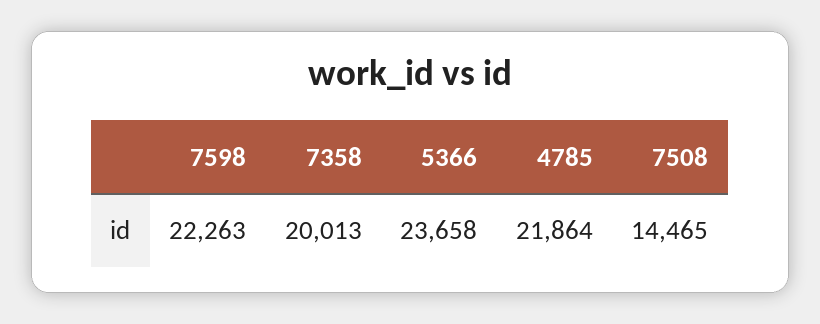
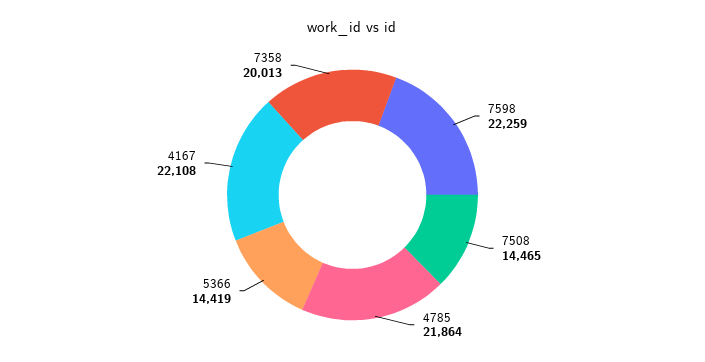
7598: 22263 -> 22259
5366: 23658 -> 14419
4167: none -> 22108

